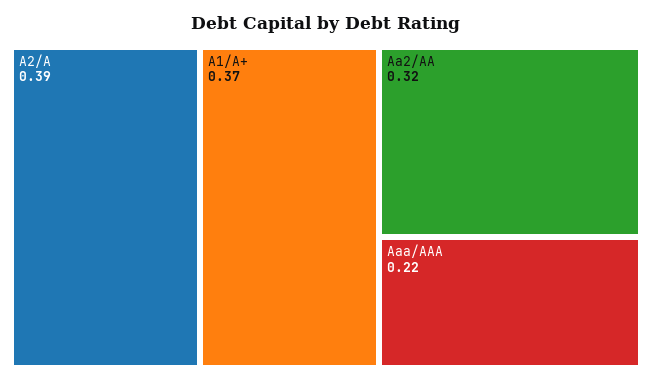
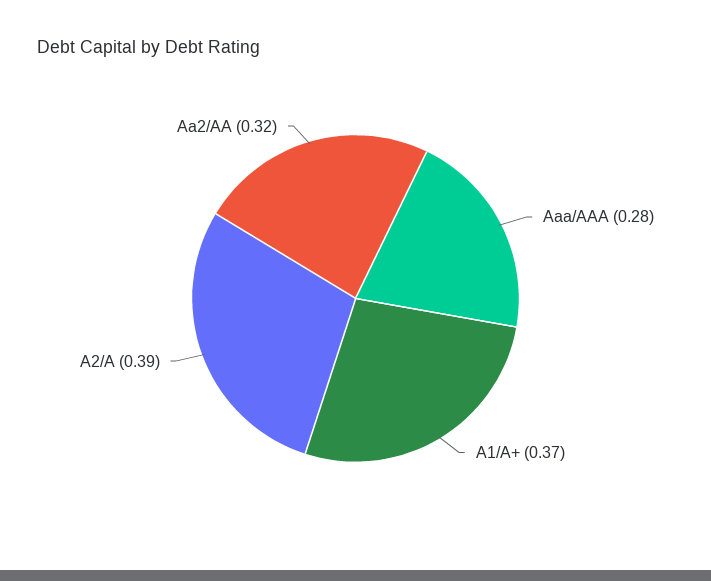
Aaa/AAA: 0.22 -> 0.28

